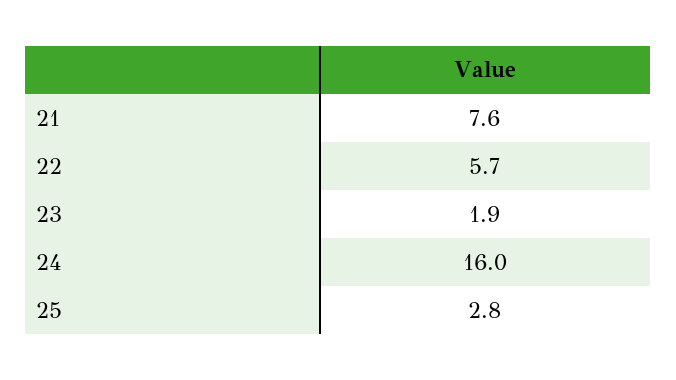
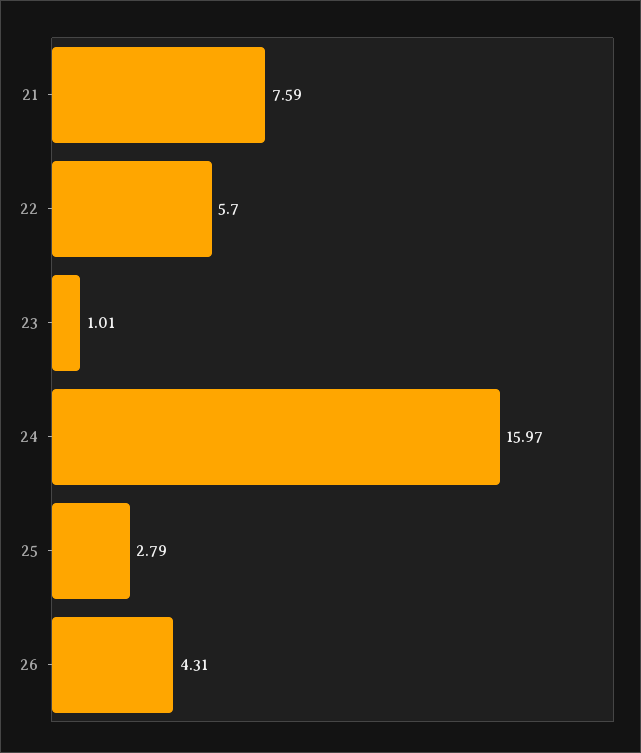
23: 1.9 -> 1.01
26: none -> 4.31

